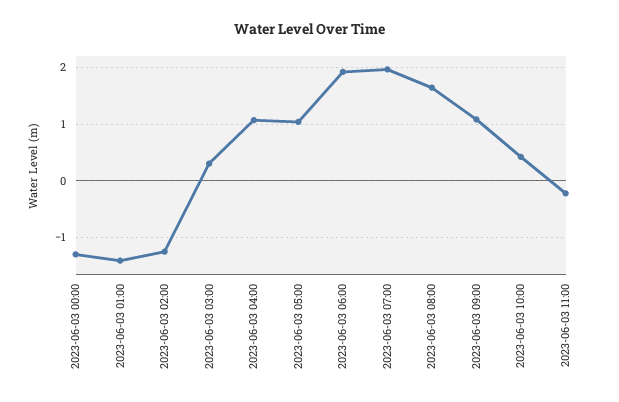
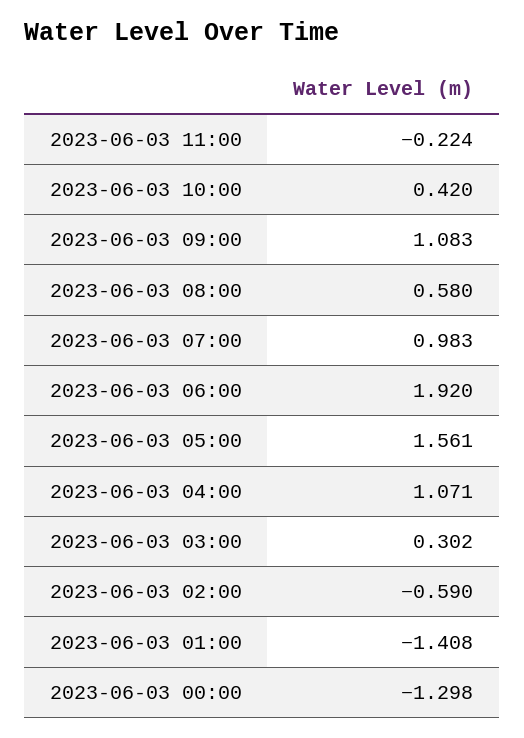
2023-06-03 02:00: -1.2 -> -0.59
2023-06-03 05:00: 1 -> 1.561
2023-06-03 07:00: 2 -> 0.983
2023-06-03 08:00: 1.6 -> 0.58

